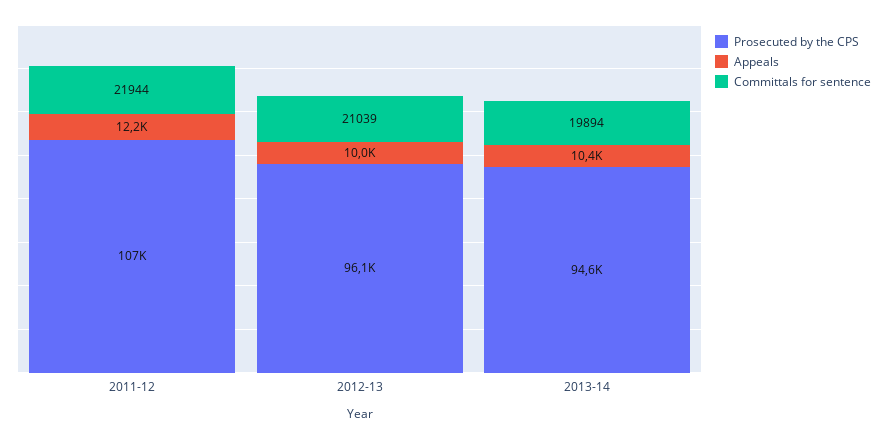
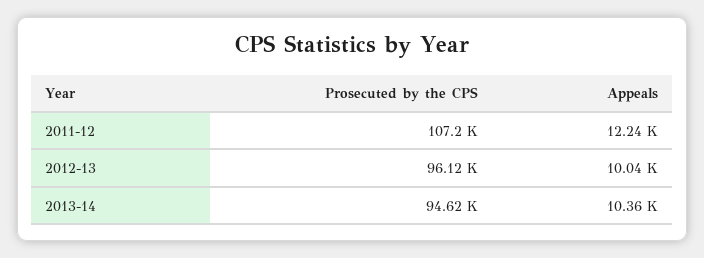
Committals for sentence, 2011-12: 21944 -> none
Committals for sentence, 2012-13: 21039 -> none
Committals for sentence, 2013-14: 19894 -> none

